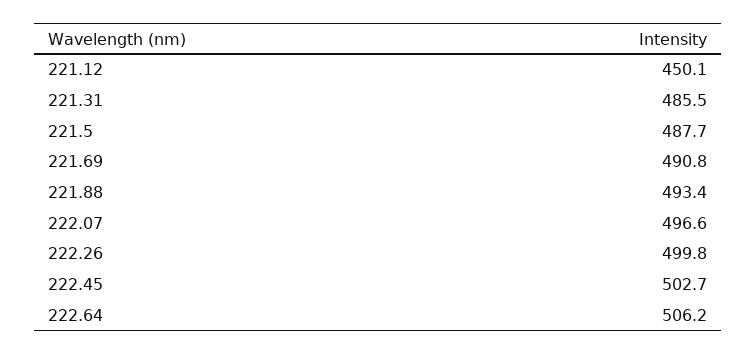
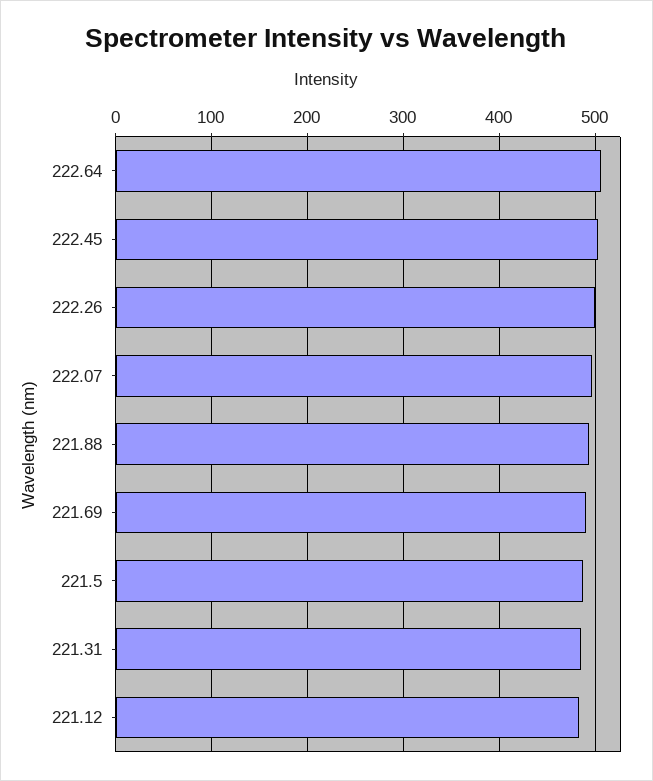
221.12: 450.1 -> 480

